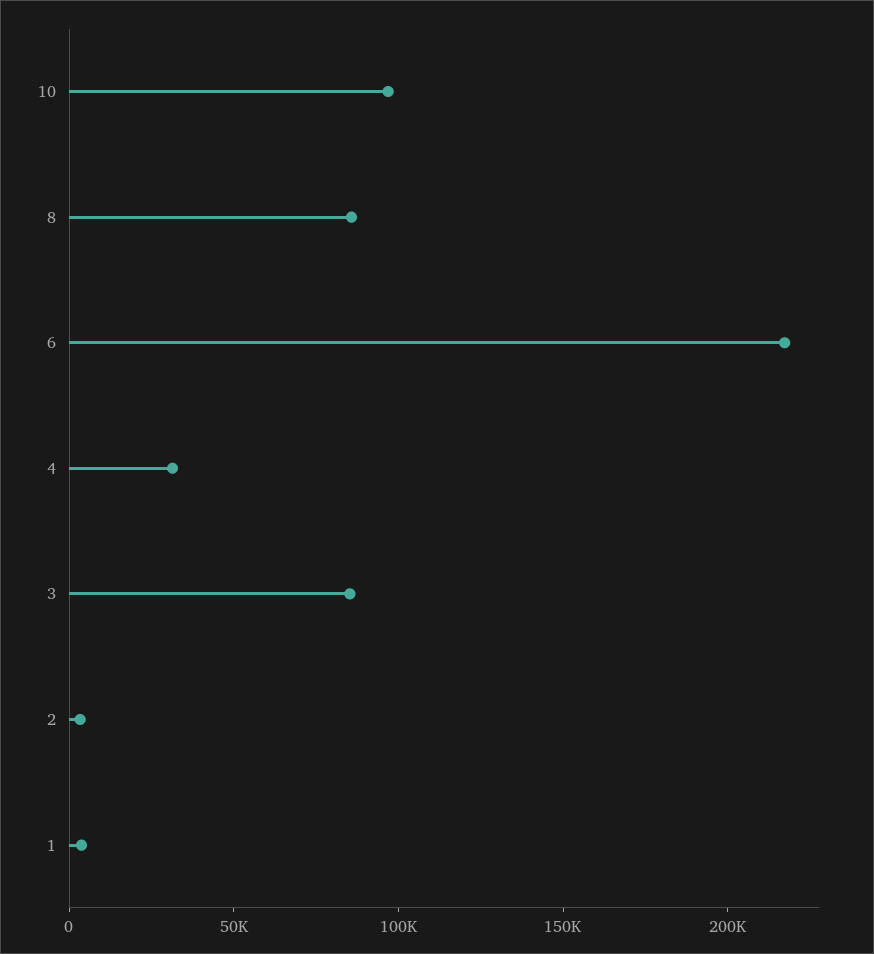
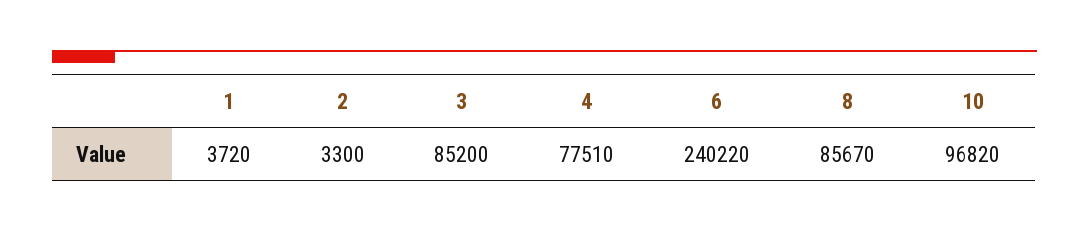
6: 220000 -> 240220
4: 30000 -> 77510

